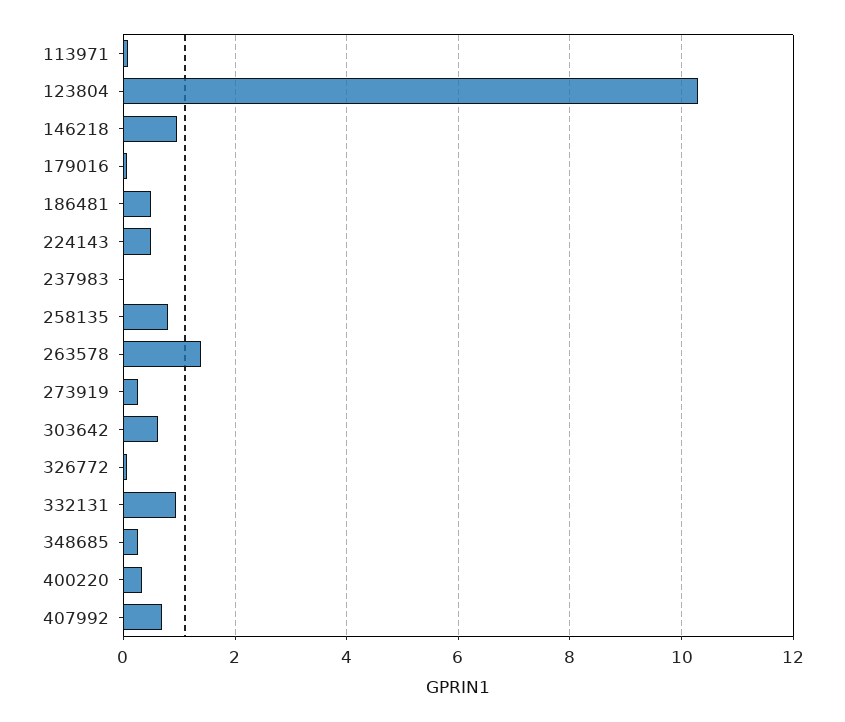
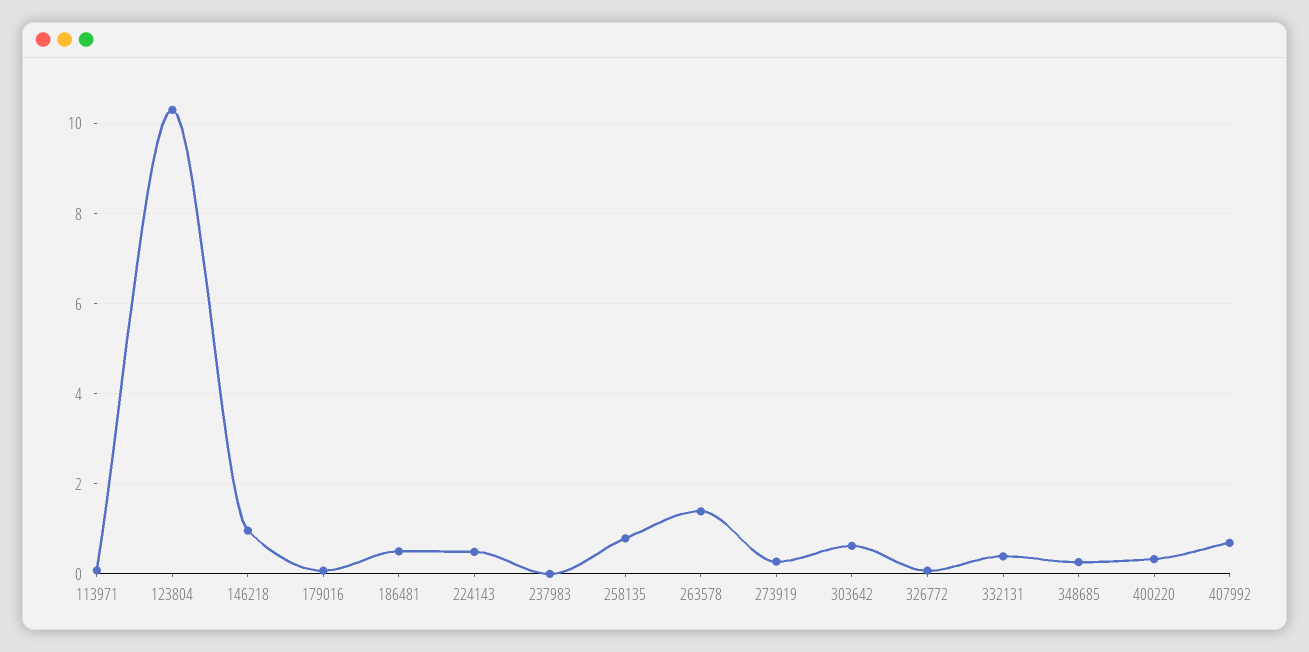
332131: 1 -> 0.4

